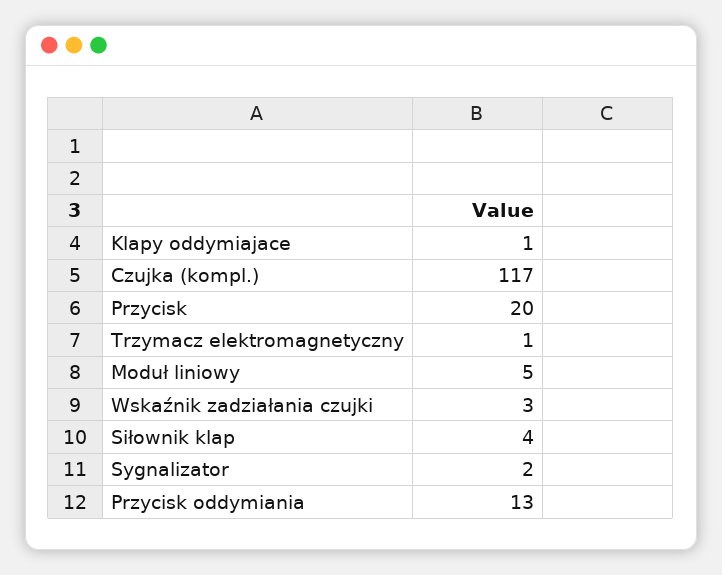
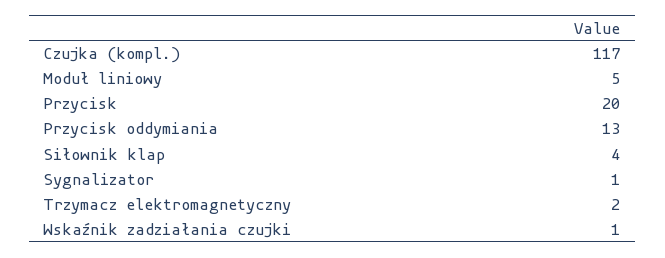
Klapy oddymiajace: 1 -> none
Trzymacz elektromagnetyczny: 1 -> 2
Wskaźnik zadziałania czujki: 3 -> 1
Sygnalizator: 2 -> 1

